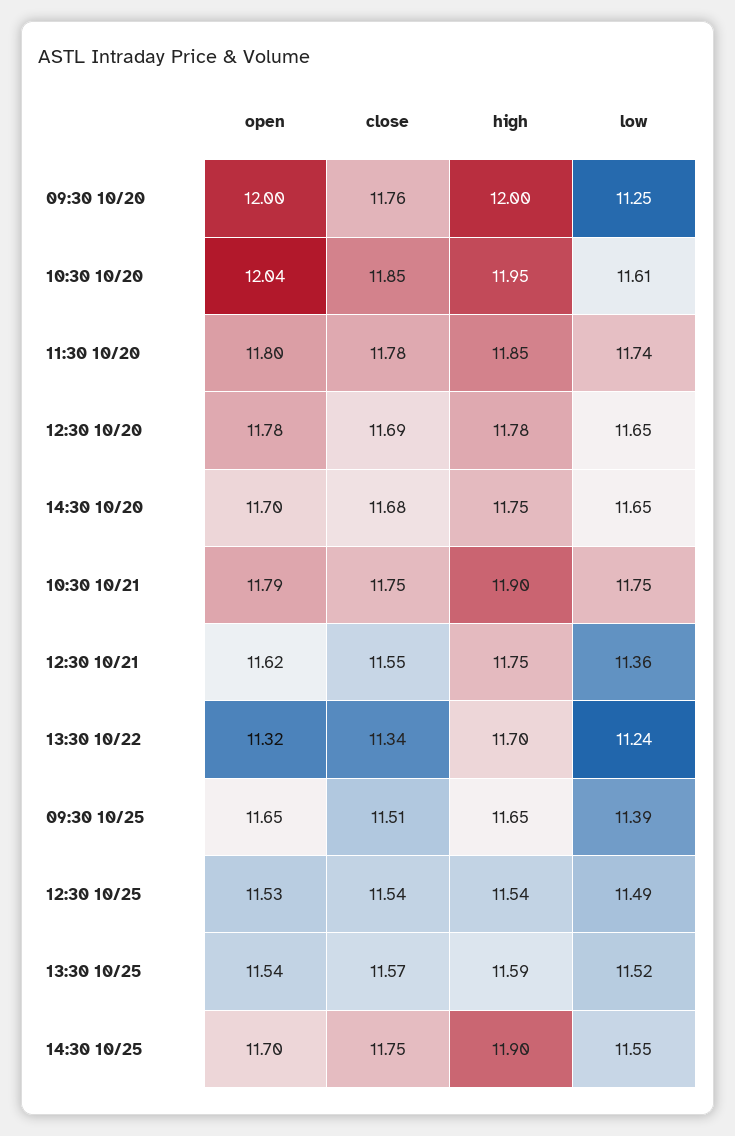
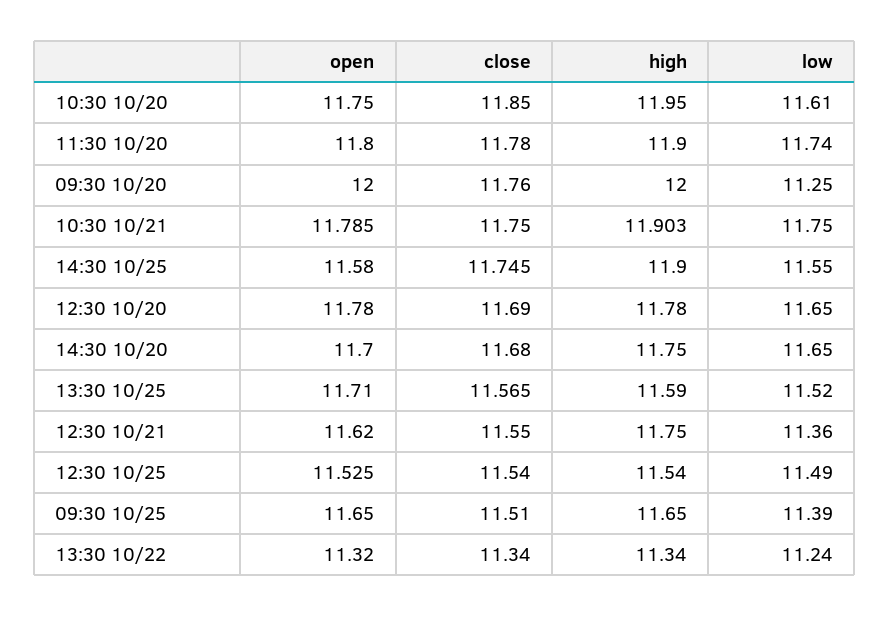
open, 10:30 10/20: 12.04 -> 11.75
high, 11:30 10/20: 11.85 -> 11.9
high, 13:30 10/22: 11.7 -> 11.34
open, 13:30 10/25: 11.54 -> 11.71
open, 14:30 10/25: 11.7 -> 11.58

